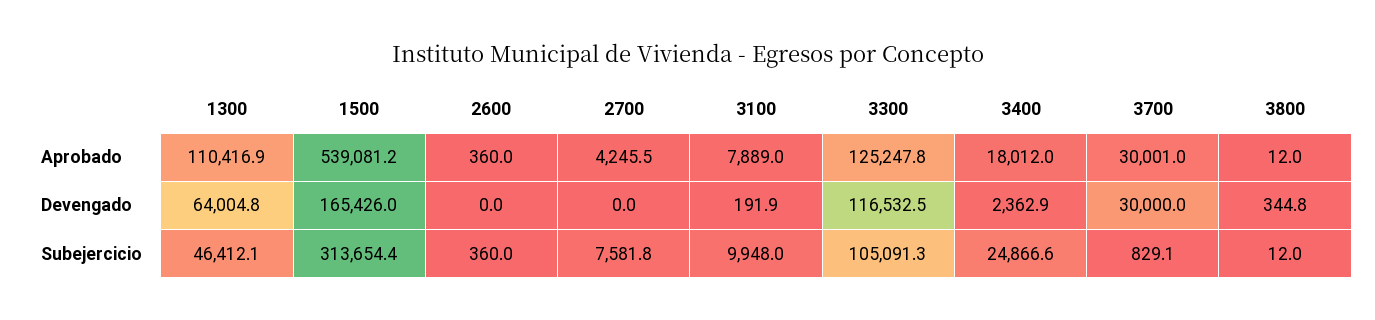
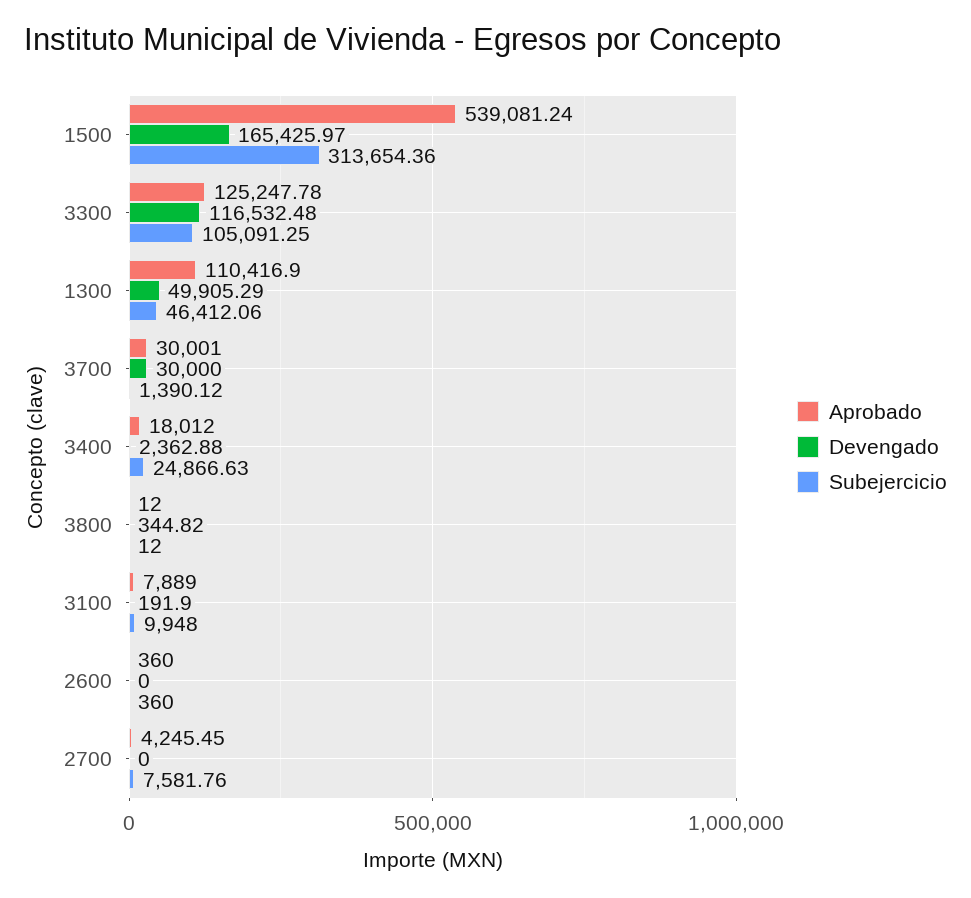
Devengado, 1300: 64004.8 -> 49905.29
Subejercicio, 3700: 829.1 -> 1390.12

